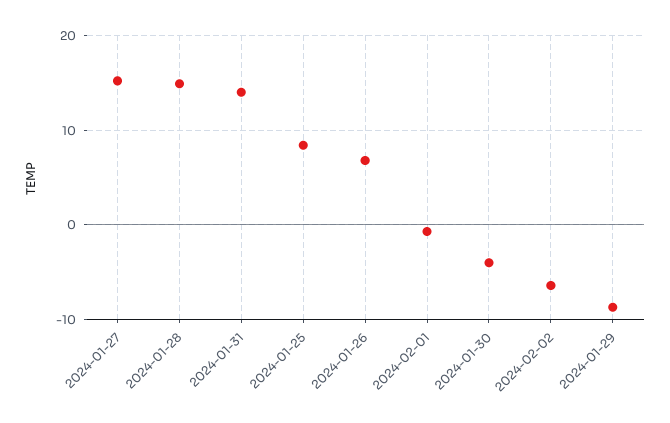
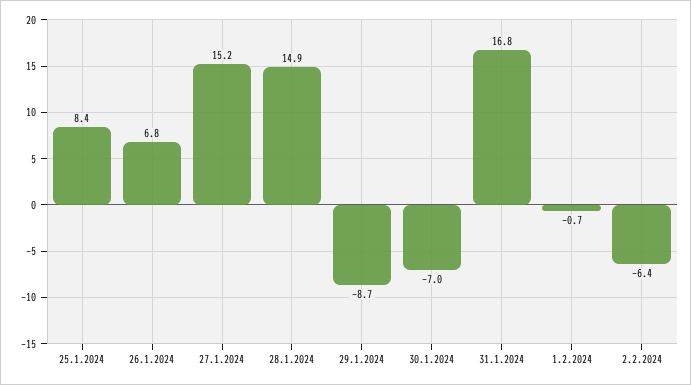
2024-01-31: 14 -> 16.8
2024-01-30: -4 -> -7

